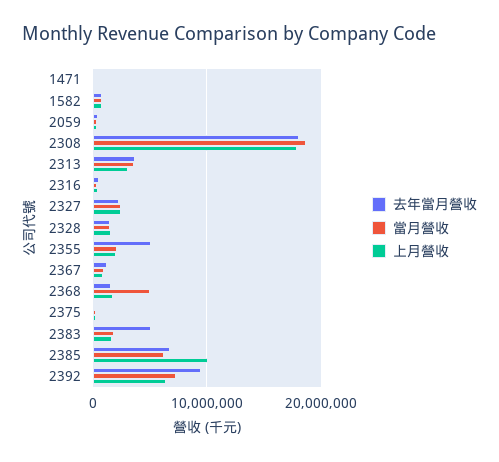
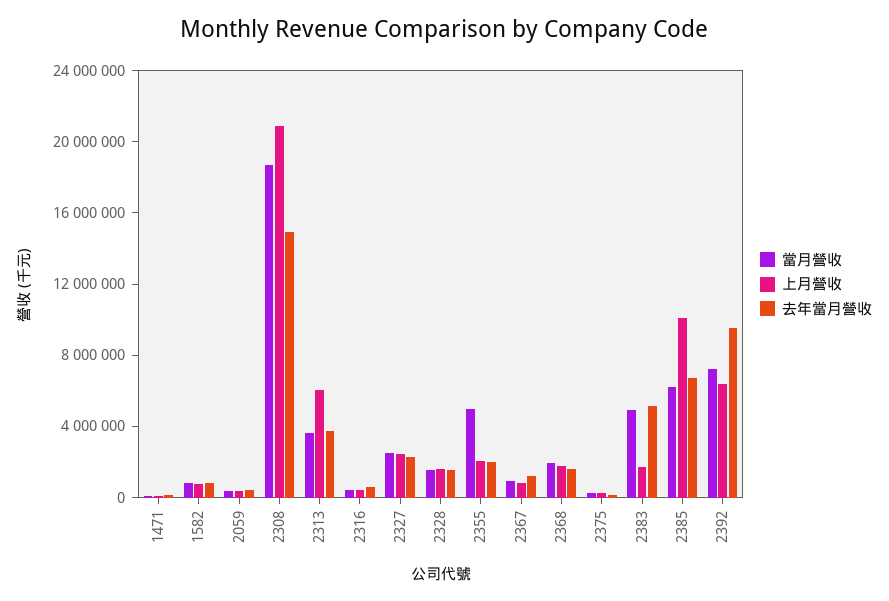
去年當月營收, 2308: 18000000 -> 15000000
上月營收, 2308: 18000000 -> 21000000
上月營收, 2313: 3000000 -> 6000000
去年當月營收, 2355: 5000000 -> 2000000
當月營收, 2355: 2000000 -> 5000000
當月營收, 2368: 5000000 -> 2000000
當月營收, 2383: 2000000 -> 5000000

